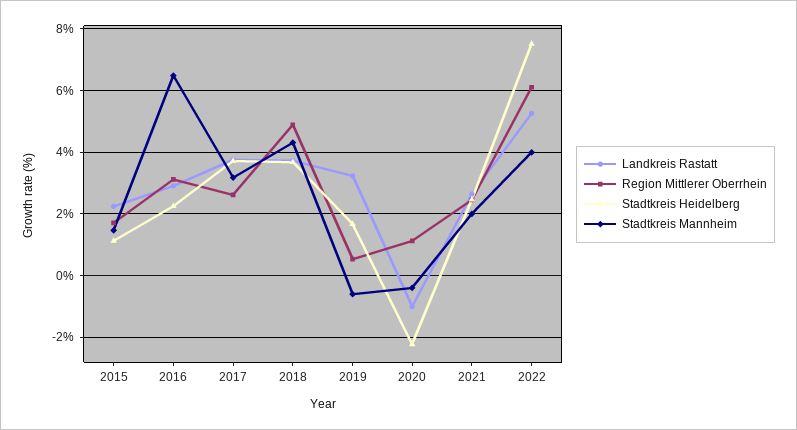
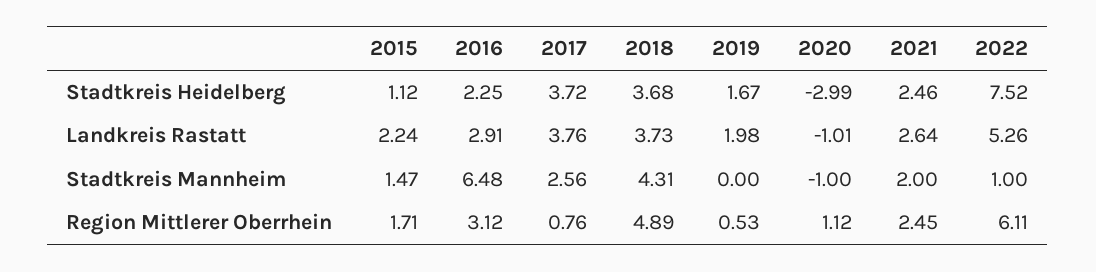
Region Mittlerer Oberrhein, 2017: 2.6 -> 0.76
Stadtkreis Mannheim, 2017: 3.2 -> 2.56
Landkreis Rastatt, 2019: 3.2 -> 1.98
Stadtkreis Mannheim, 2019: -0.6 -> 0
Stadtkreis Heidelberg, 2020: -2.2 -> -2.99
Stadtkreis Mannheim, 2020: -0.4 -> -1
Stadtkreis Mannheim, 2022: 4 -> 1

